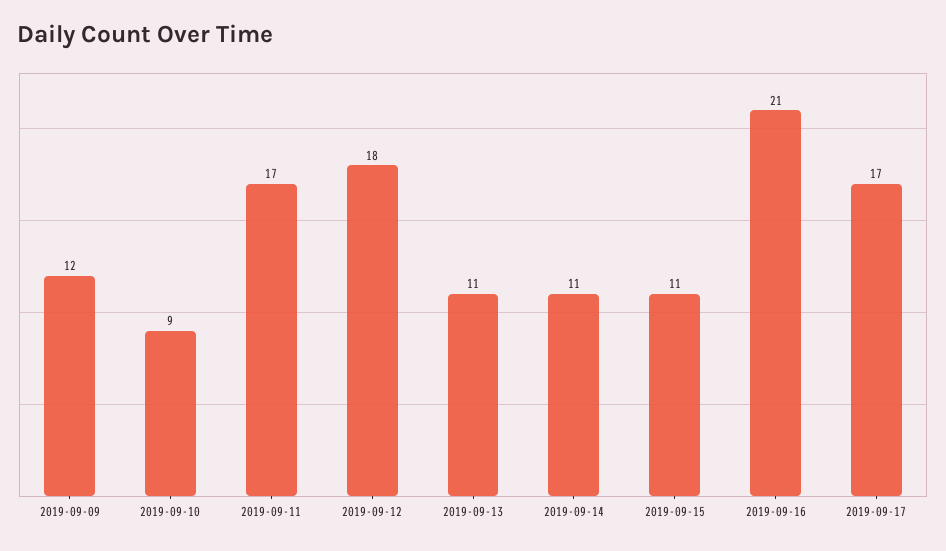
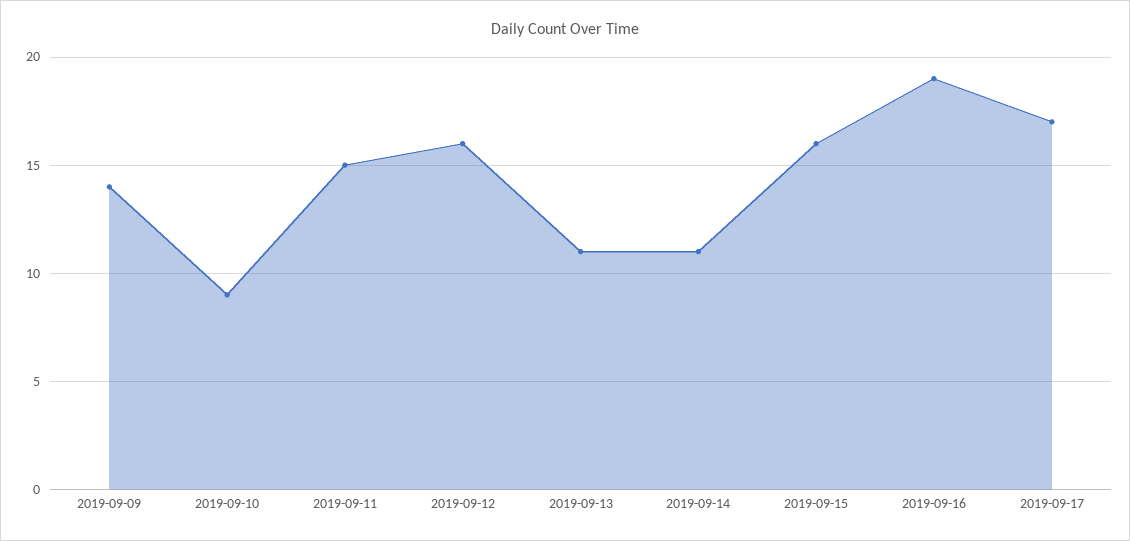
2019-09-09: 12 -> 14
2019-09-11: 17 -> 15
2019-09-12: 18 -> 16
2019-09-15: 11 -> 16
2019-09-16: 21 -> 19

